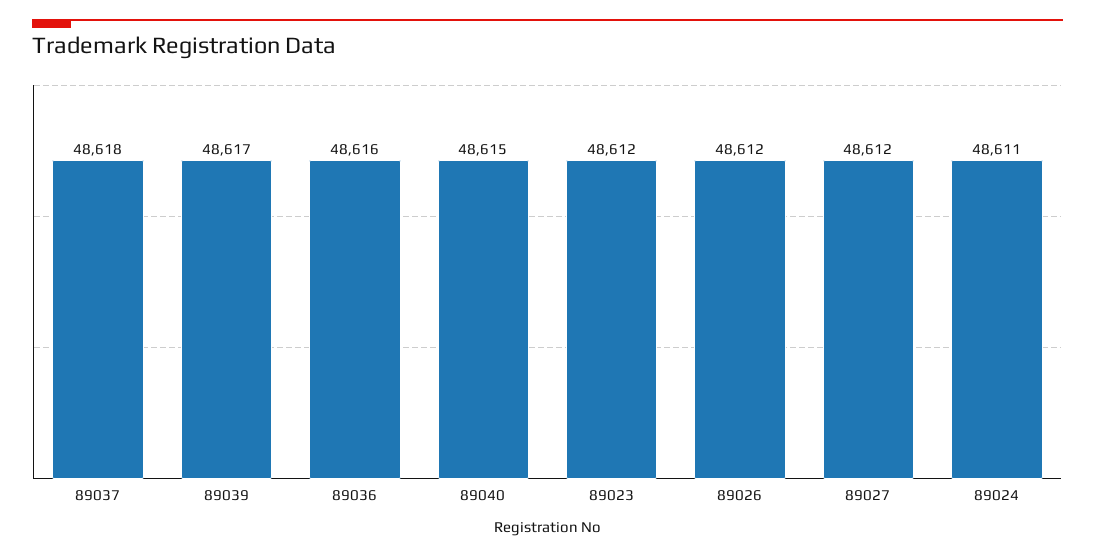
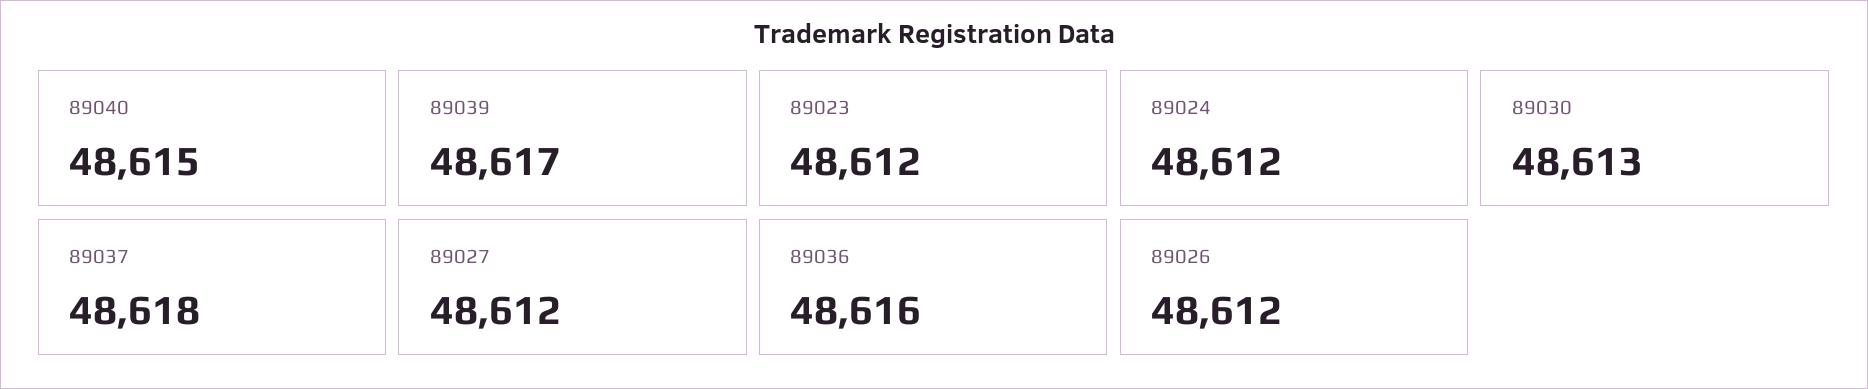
89024: 48611 -> 48612
89030: none -> 48613

